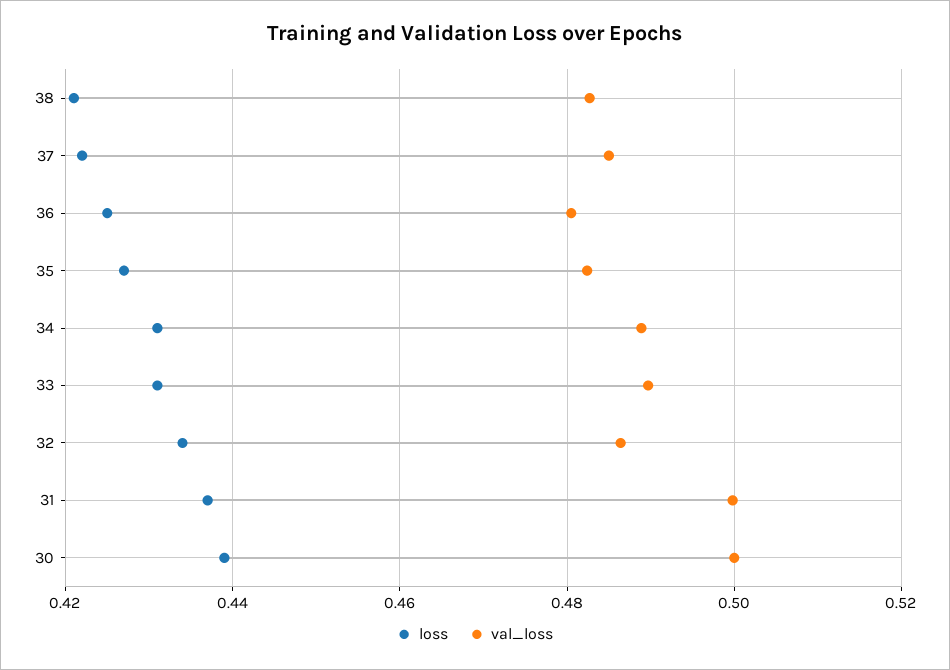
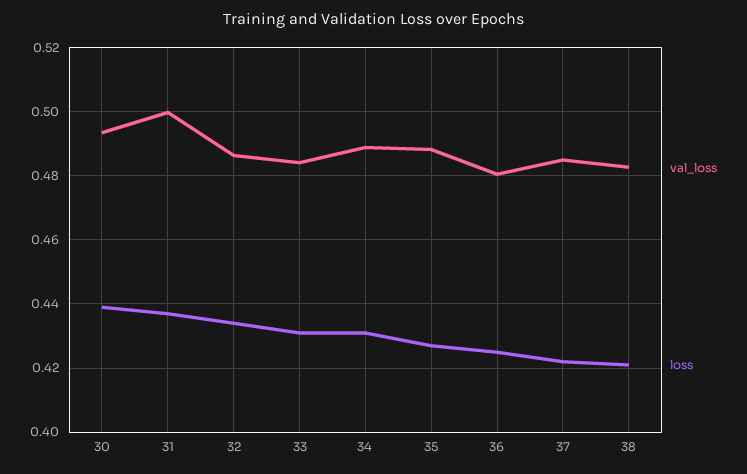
val_loss, 35: 0.482 -> 0.488
val_loss, 33: 0.49 -> 0.484
val_loss, 30: 0.5 -> 0.494

